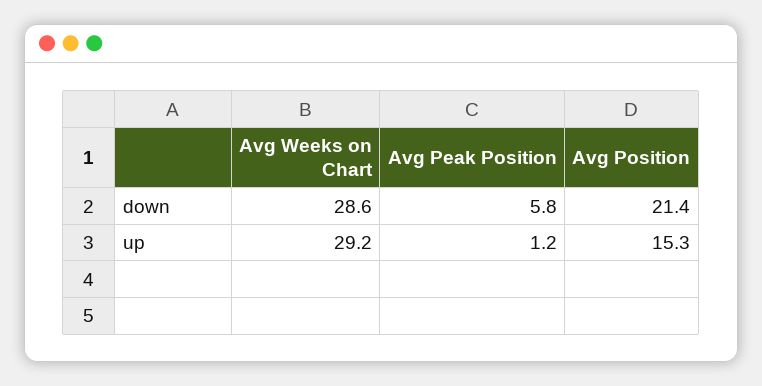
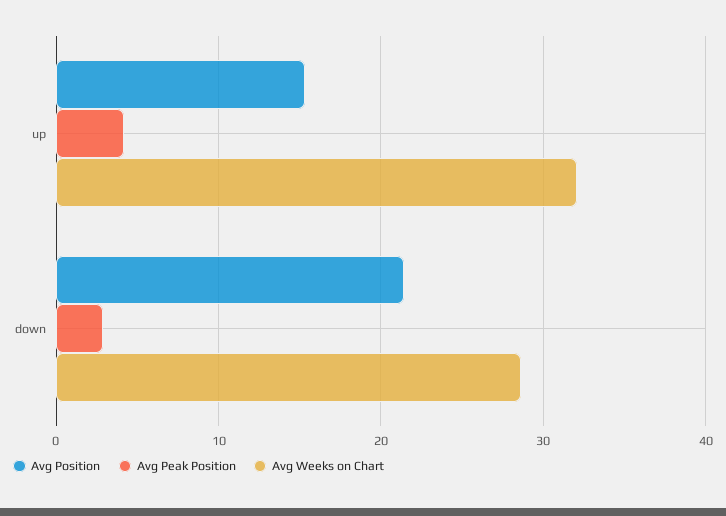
Avg Peak Position, down: 5.8 -> 3
Avg Weeks on Chart, up: 29.2 -> 32
Avg Peak Position, up: 1.2 -> 4

